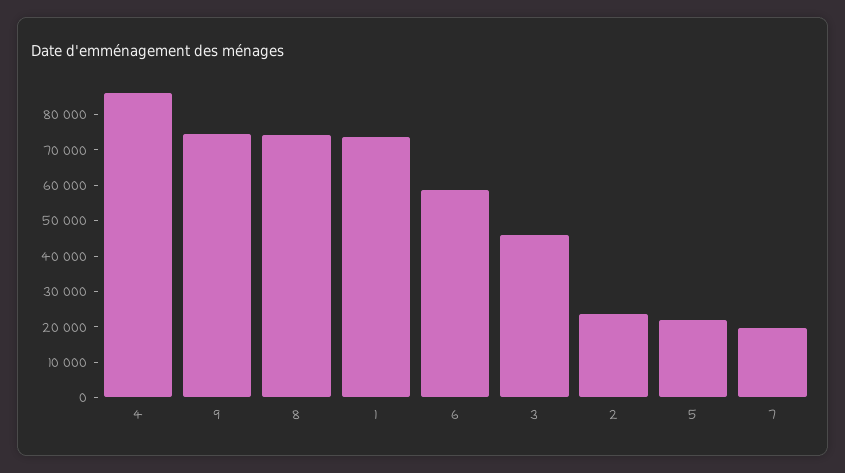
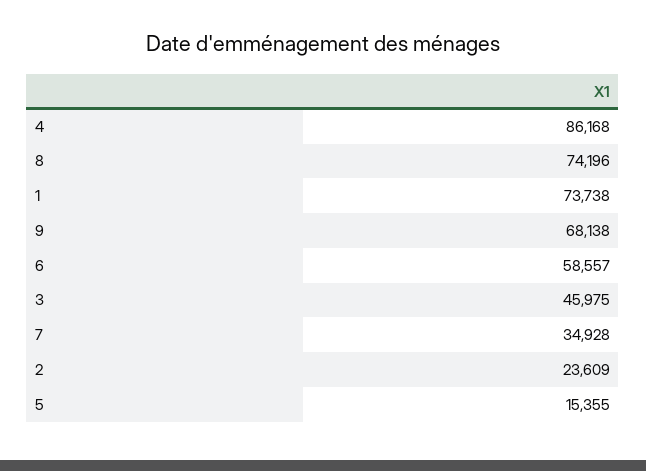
9: 75000 -> 68138
5: 22500 -> 15355
7: 20000 -> 34928

